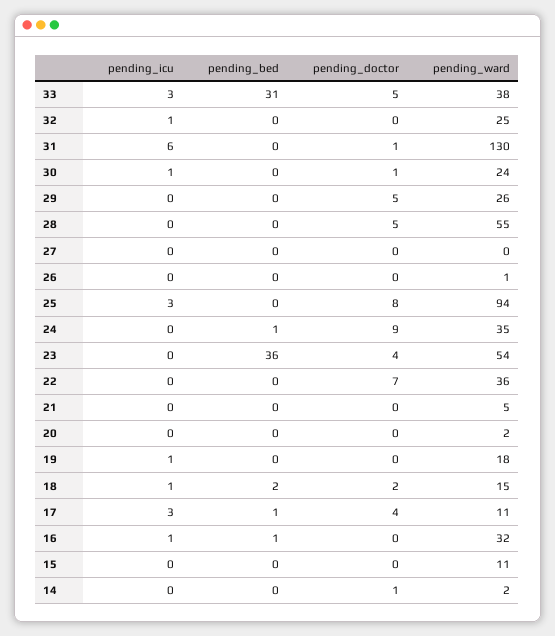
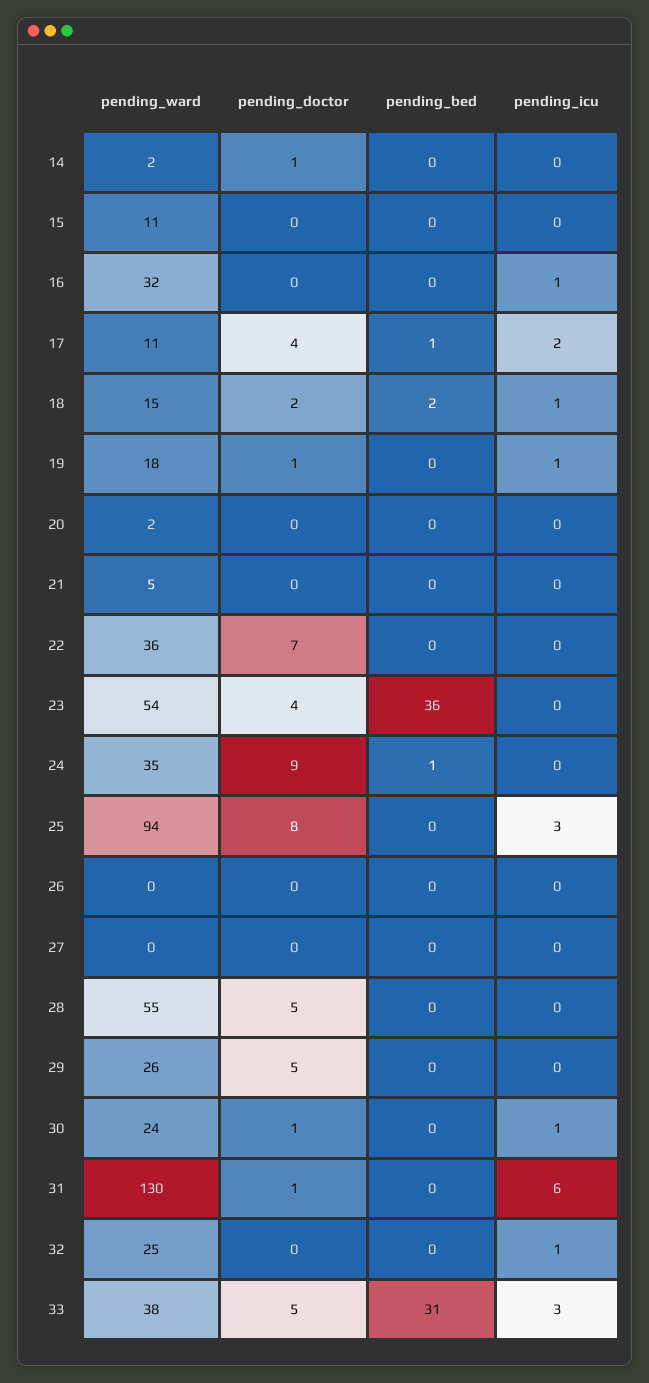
pending_ward, 26: 1 -> 0
pending_doctor, 19: 0 -> 1
pending_icu, 17: 3 -> 2
pending_bed, 16: 1 -> 0

